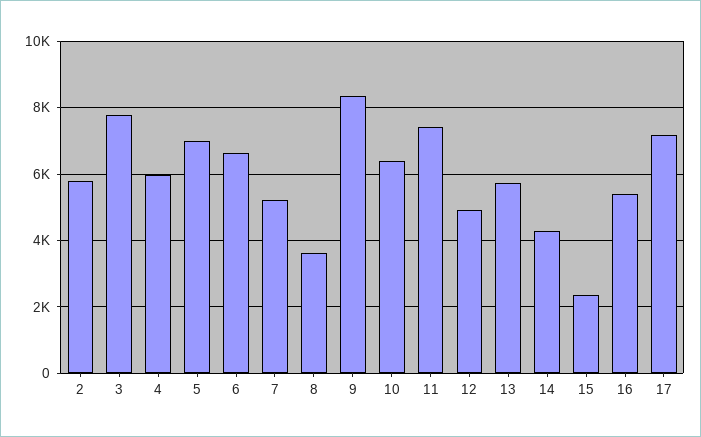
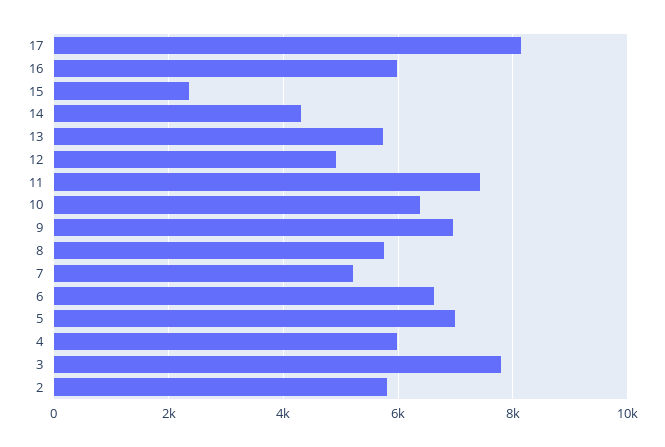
8: 3600 -> 5800
9: 8400 -> 7000
16: 5400 -> 6000
17: 7200 -> 8200

